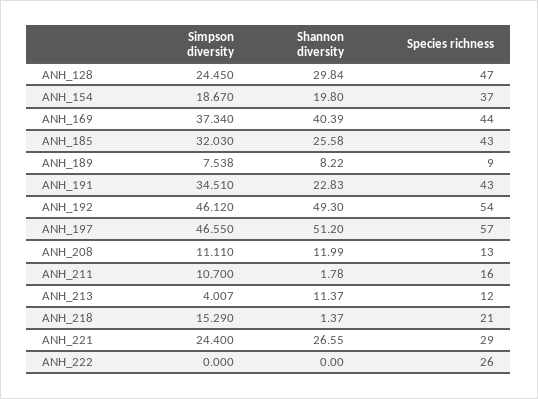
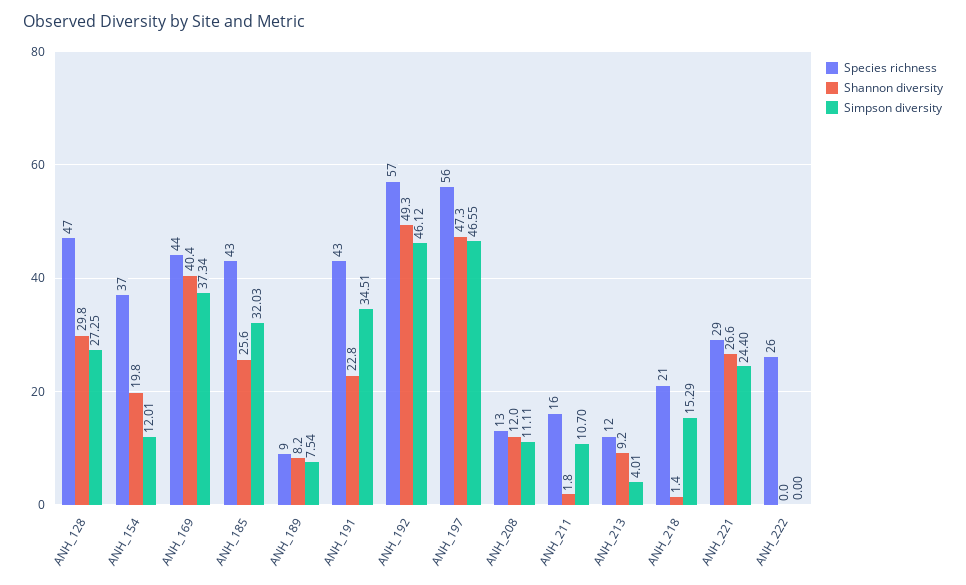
Simpson diversity, ANH_128: 24.45 -> 27.25
Simpson diversity, ANH_154: 18.67 -> 12.01
Species richness, ANH_192: 54 -> 57
Shannon diversity, ANH_197: 51.2 -> 47.3
Species richness, ANH_197: 57 -> 56
Shannon diversity, ANH_213: 11.37 -> 9.2

